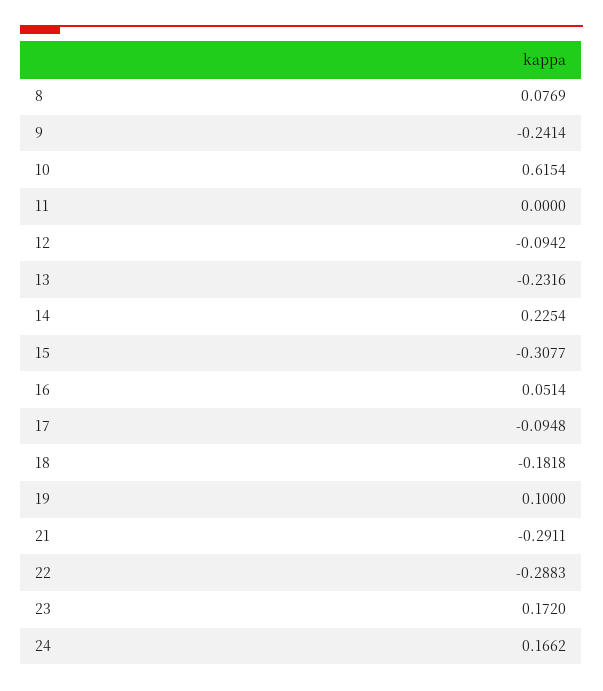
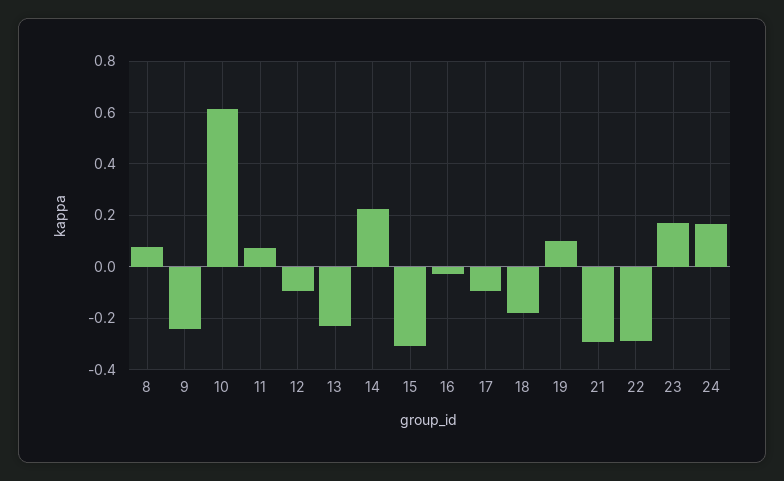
11: 0 -> 0.075
16: 0.0514 -> -0.025

